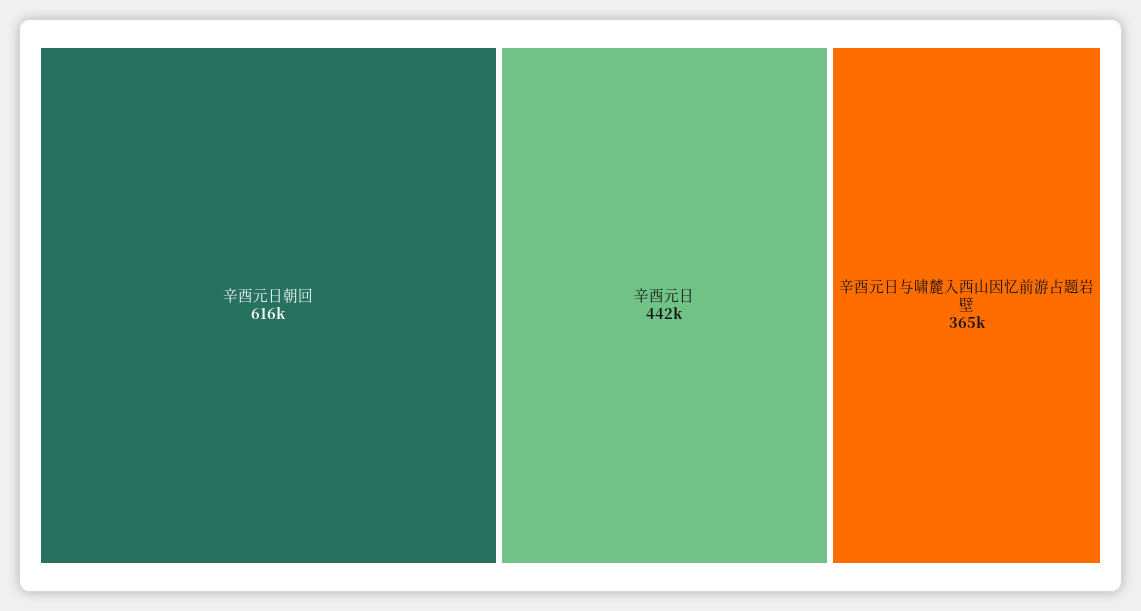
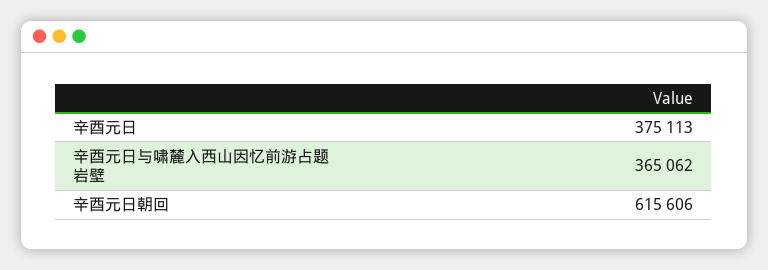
辛酉元日: 442000 -> 375113

